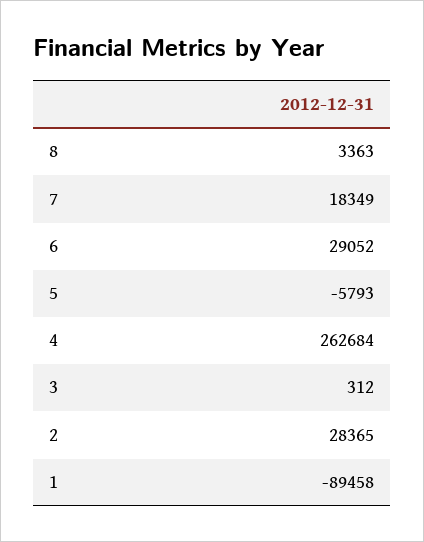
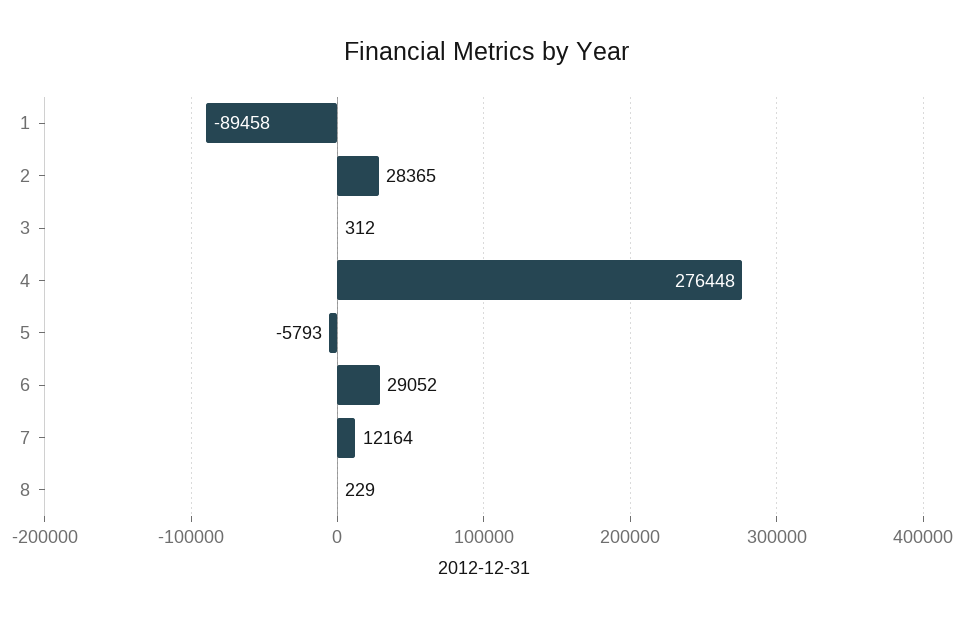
8: 3363 -> 229
7: 18349 -> 12164
4: 262684 -> 276448

